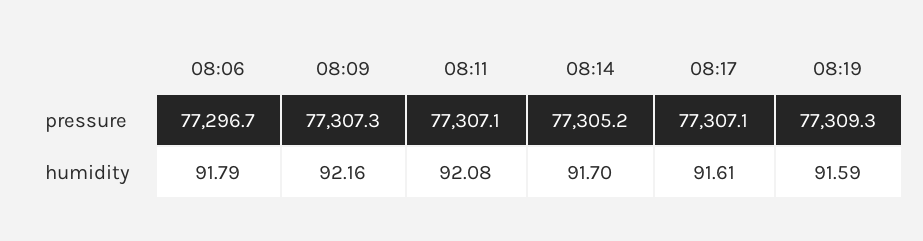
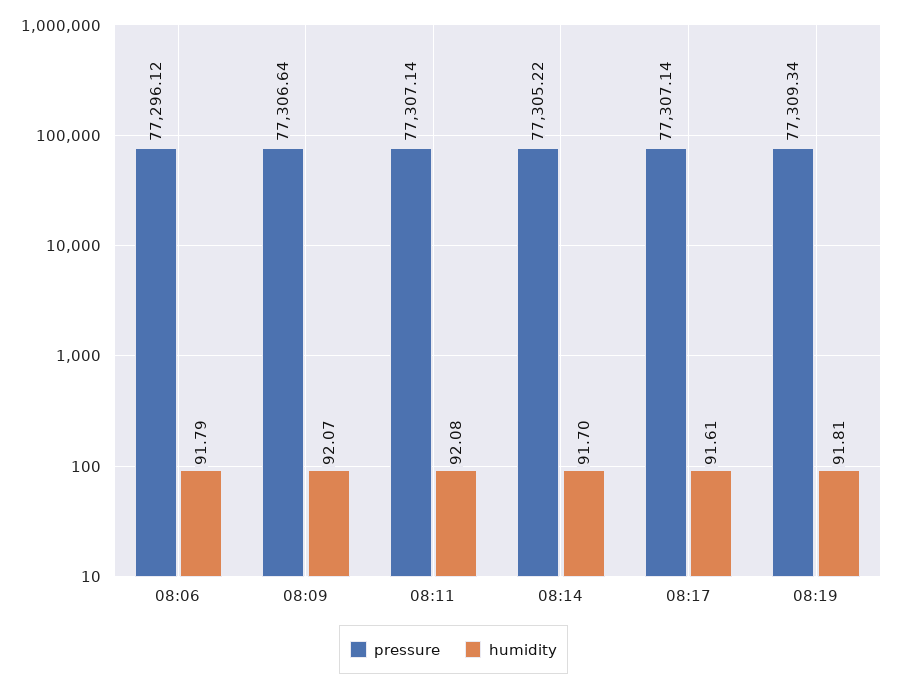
pressure, 08:06: 77296.7 -> 77296.12
pressure, 08:09: 77307.3 -> 77306.64
humidity, 08:09: 92.16 -> 92.07
humidity, 08:19: 91.59 -> 91.81

